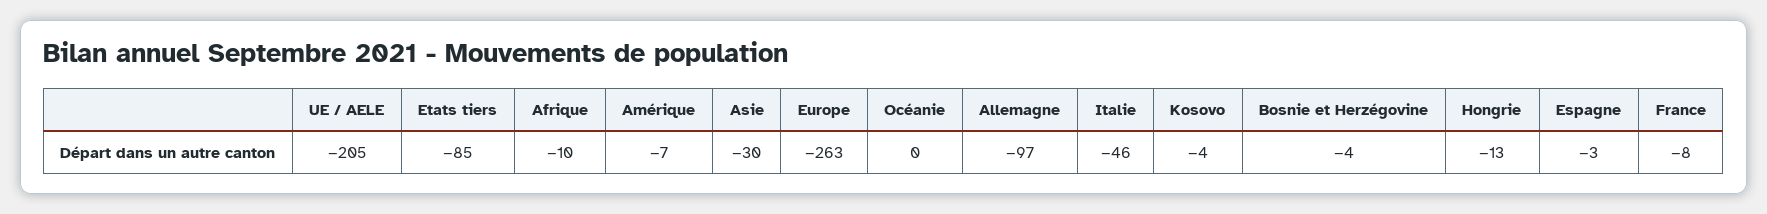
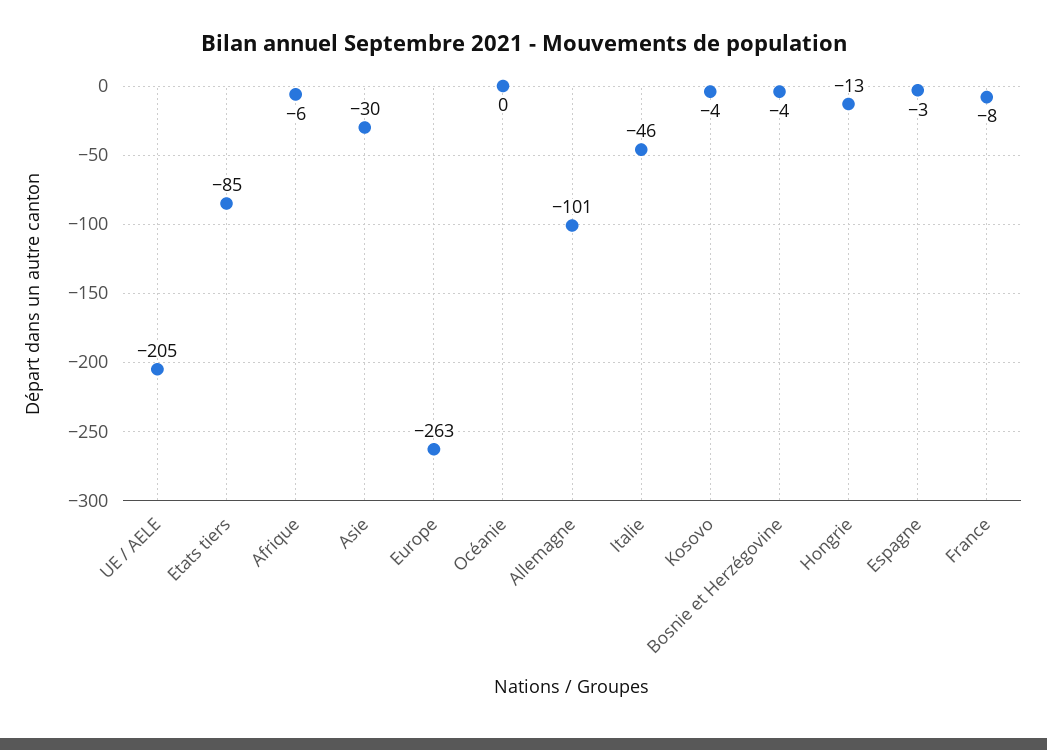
Afrique: -10 -> -6
Amérique: -7 -> none
Allemagne: -97 -> -101

